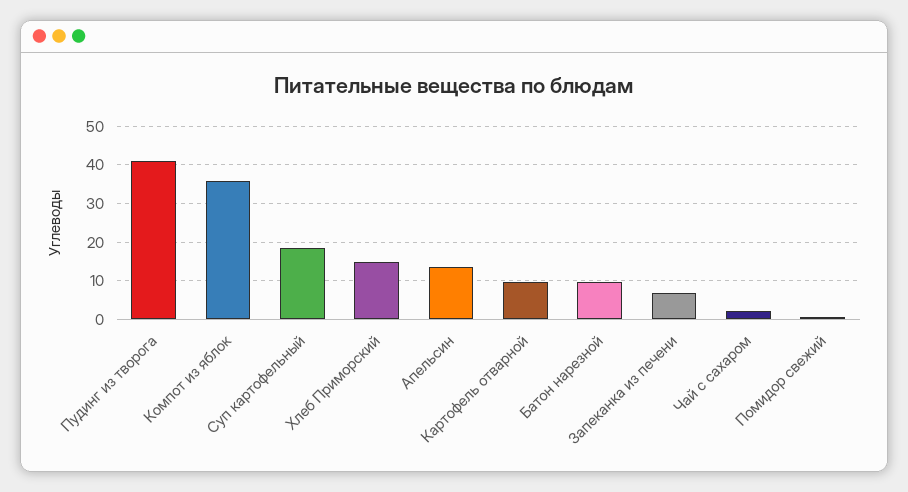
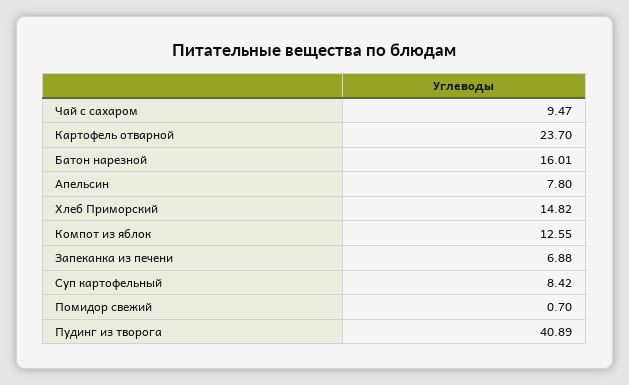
Компот из яблок: 36 -> 12.55
Суп картофельный: 18 -> 8.42
Апельсин: 14 -> 7.8
Картофель отварной: 10 -> 23.7
Батон нарезной: 10 -> 16.01
Чай с сахаром: 2 -> 9.47

